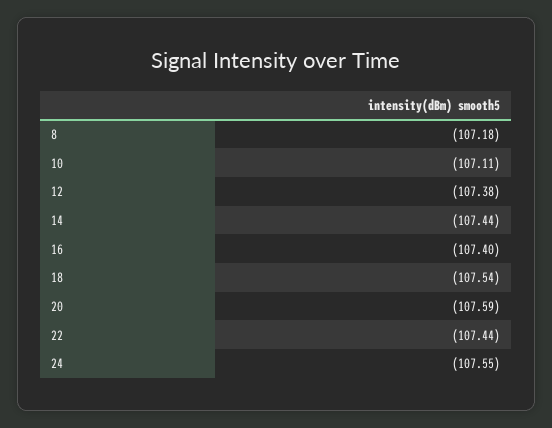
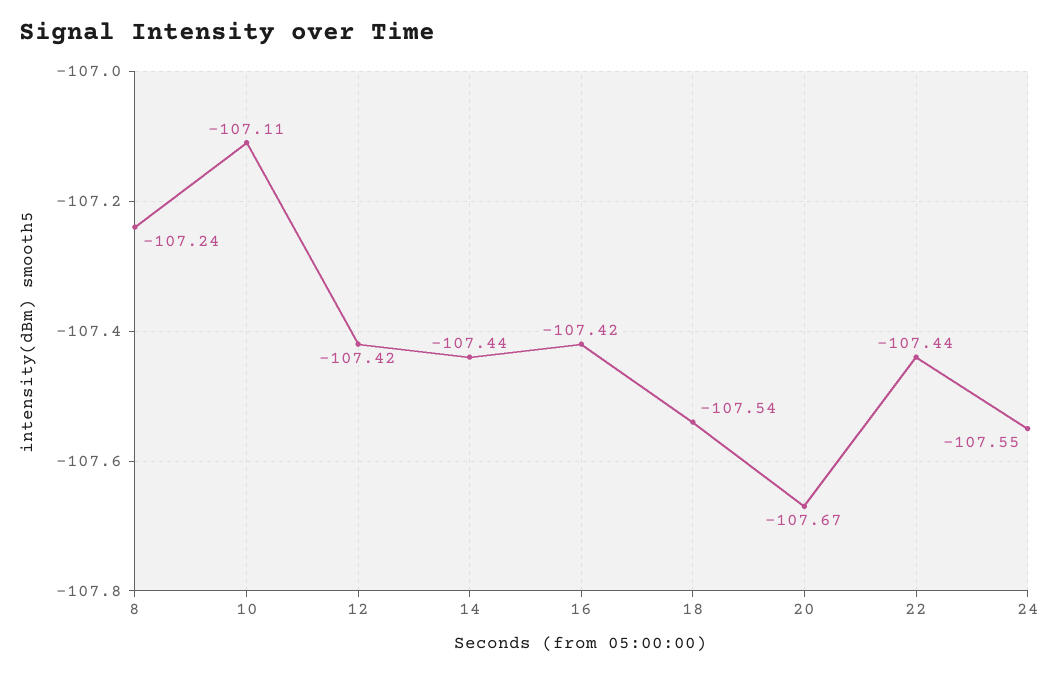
8: -107.18 -> -107.24
12: -107.38 -> -107.42
16: -107.4 -> -107.42
20: -107.59 -> -107.67

